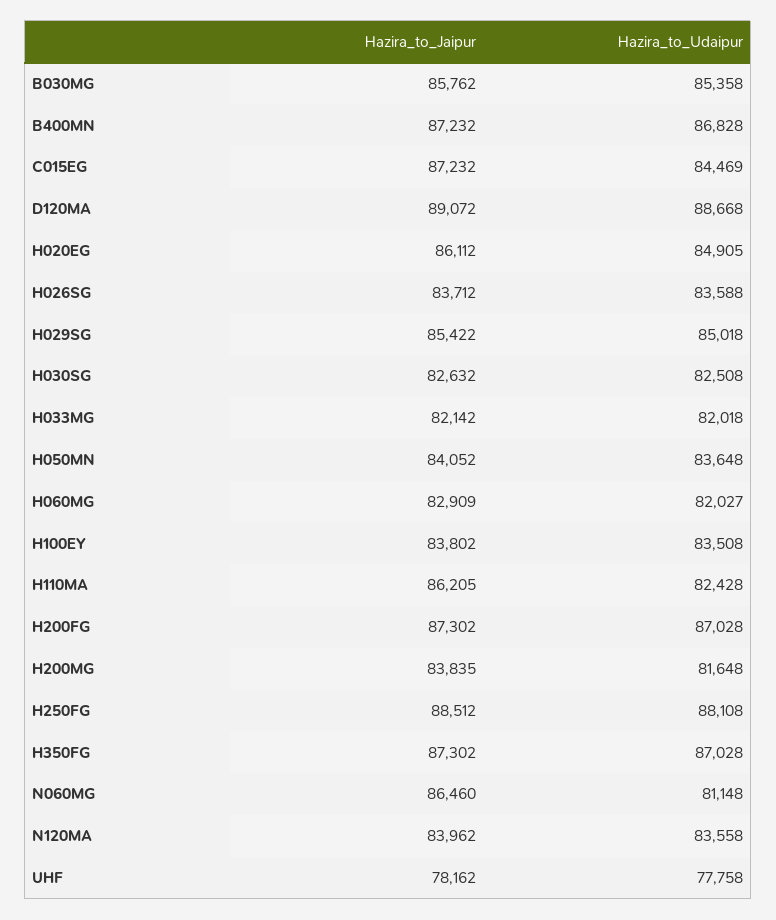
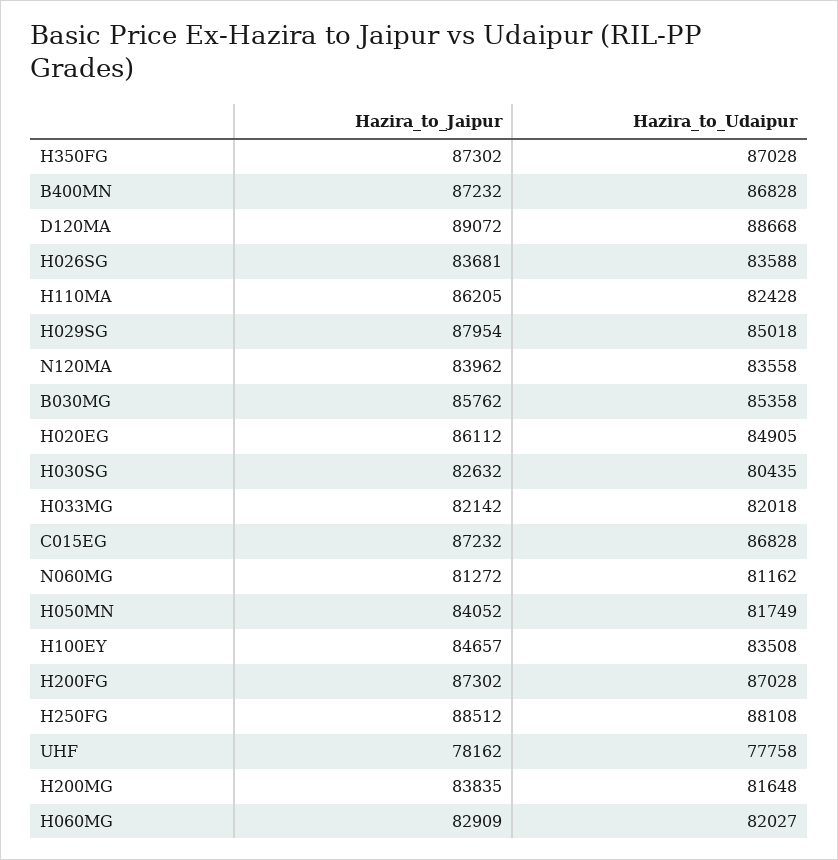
Hazira_to_Udaipur, C015EG: 84469 -> 86828
Hazira_to_Jaipur, H026SG: 83712 -> 83681
Hazira_to_Jaipur, H029SG: 85422 -> 87954
Hazira_to_Udaipur, H030SG: 82508 -> 80435
Hazira_to_Udaipur, H050MN: 83648 -> 81749
Hazira_to_Jaipur, H100EY: 83802 -> 84657
Hazira_to_Jaipur, N060MG: 86460 -> 81272
Hazira_to_Udaipur, N060MG: 81148 -> 81162

